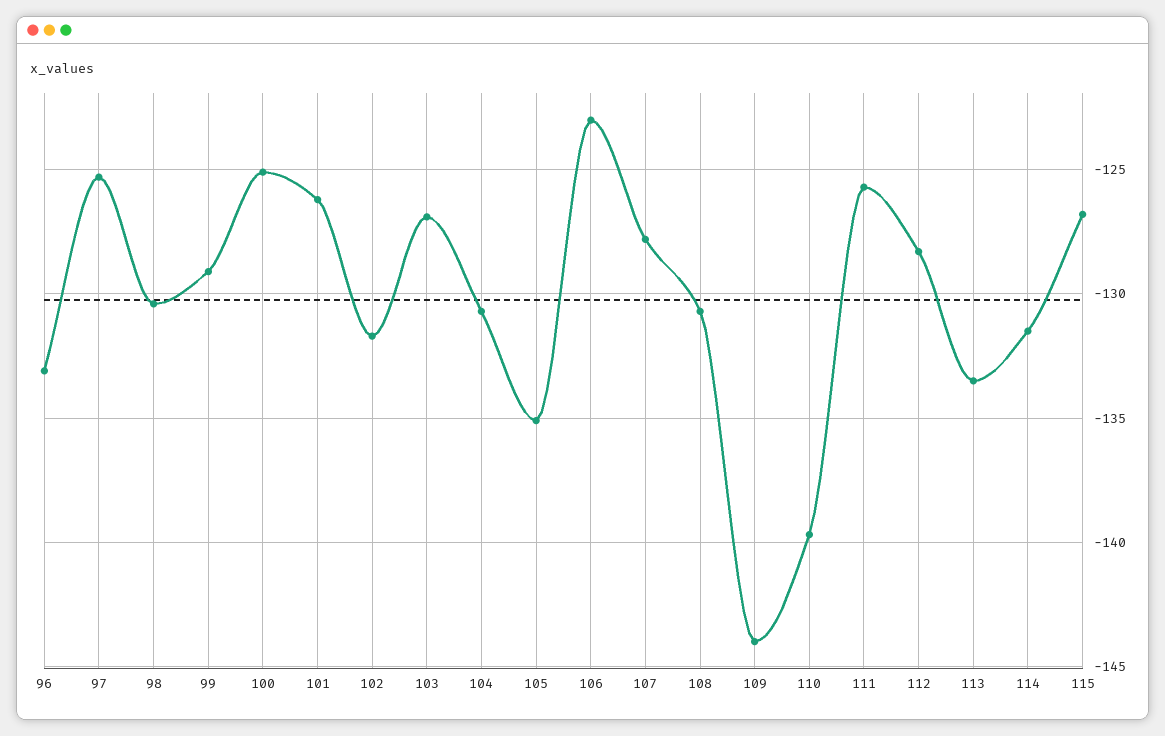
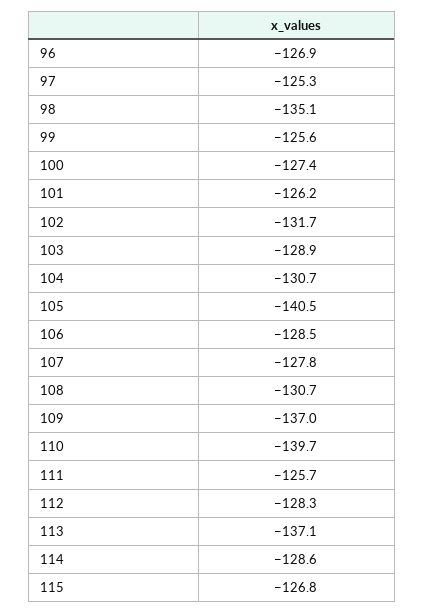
96: -133 -> -126.9
98: -130.5 -> -135.1
99: -129 -> -125.6
100: -125 -> -127.4
103: -127 -> -128.9
105: -135 -> -140.5
106: -123 -> -128.5
109: -144 -> -137
113: -133.5 -> -137.1
114: -131.5 -> -128.6

